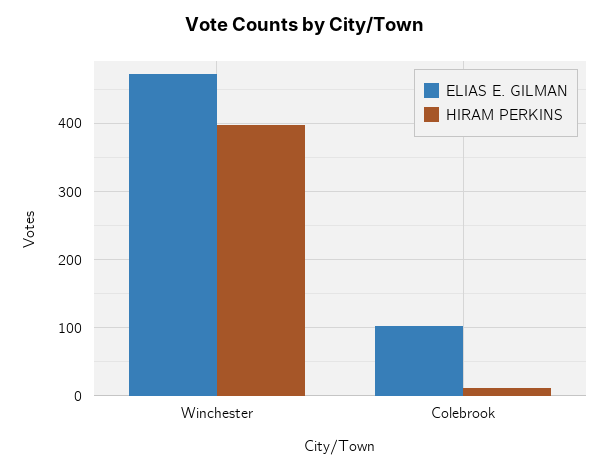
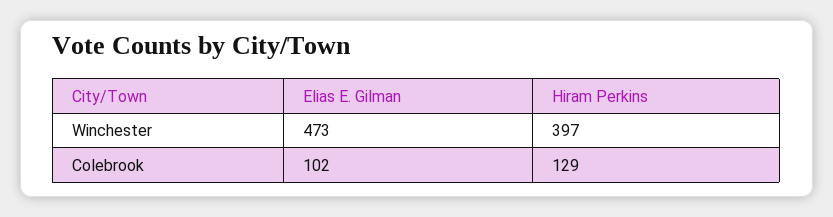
HIRAM PERKINS, Colebrook: 10 -> 129

